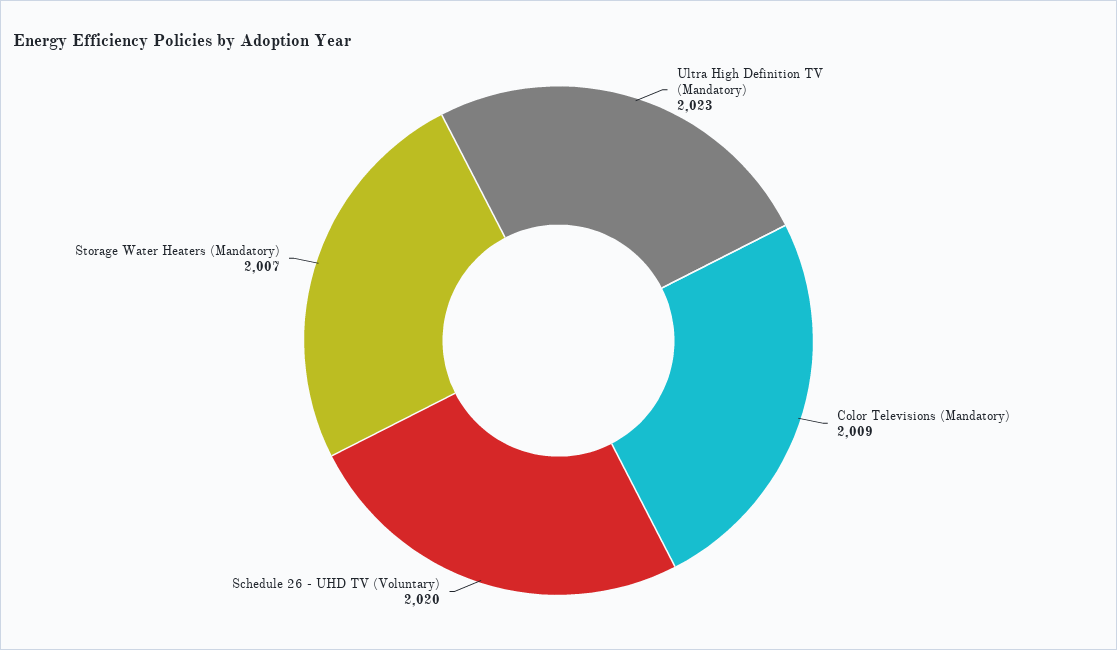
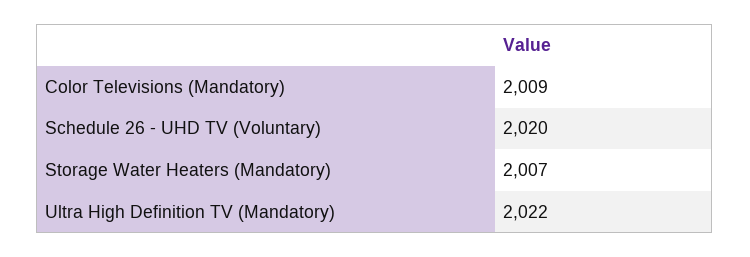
Ultra High Definition TV (Mandatory): 2023 -> 2022

